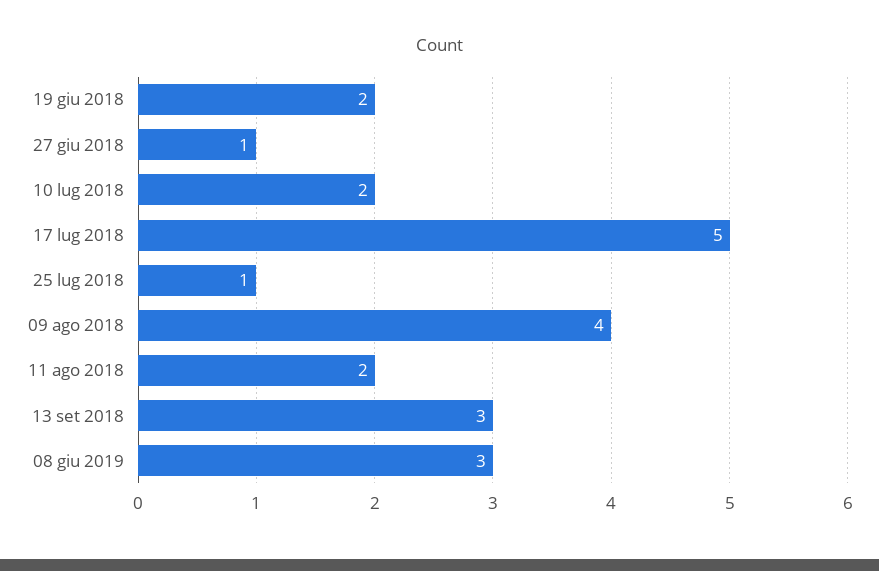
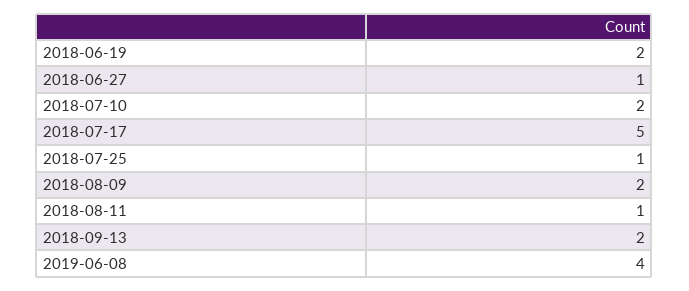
09 ago 2018: 4 -> 2
11 ago 2018: 2 -> 1
13 set 2018: 3 -> 2
08 giu 2019: 3 -> 4

